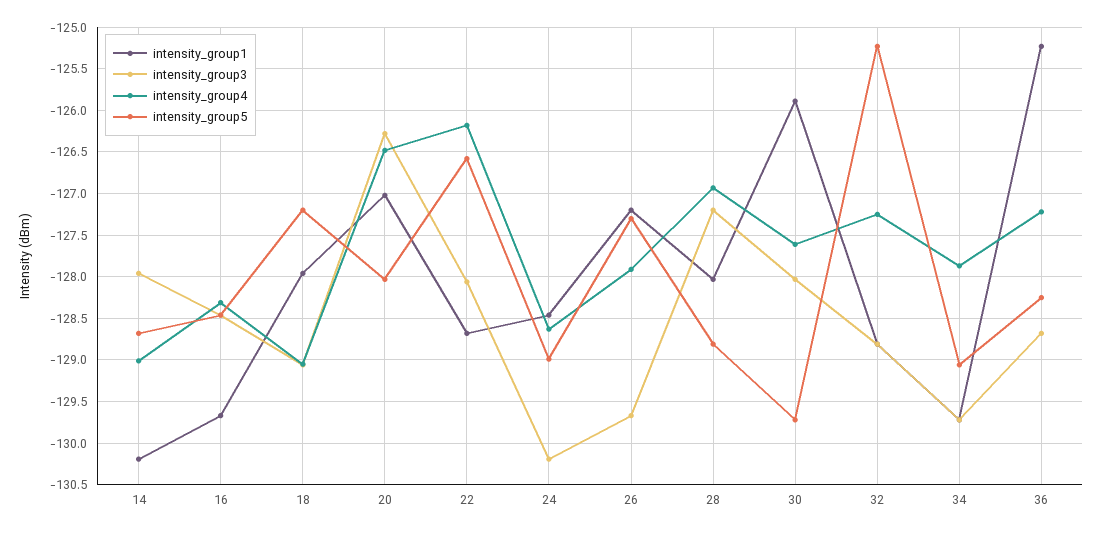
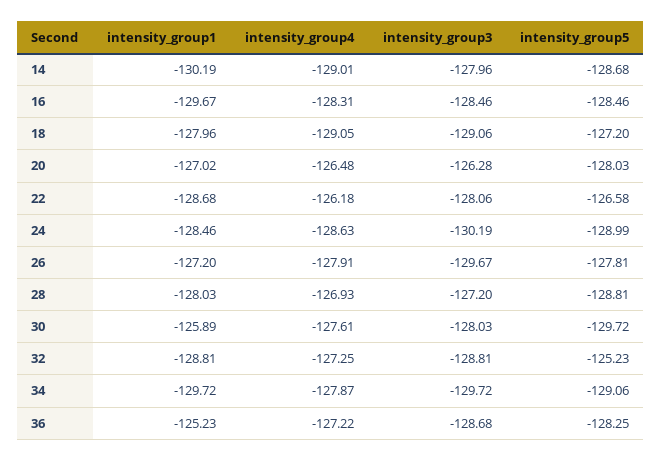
intensity_group5, 26: -127.3 -> -127.81

